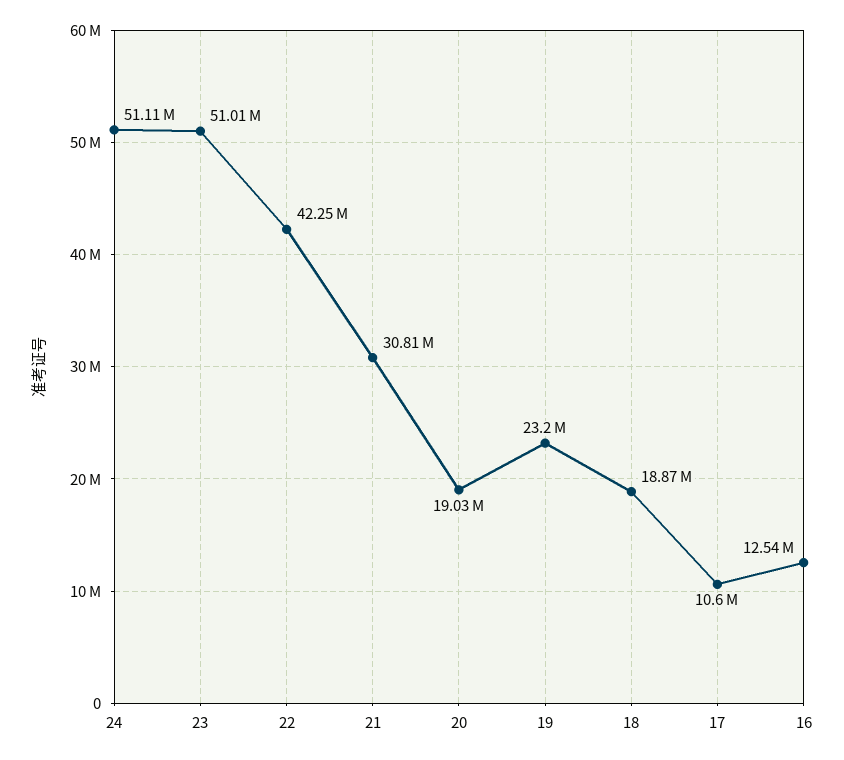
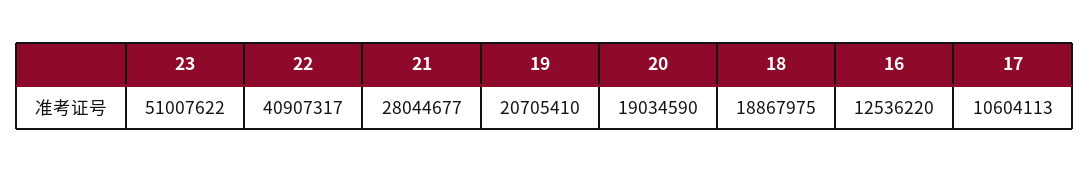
24: 51110000 -> none
22: 42250000 -> 40907317
21: 30810000 -> 28044677
19: 23200000 -> 20705410

